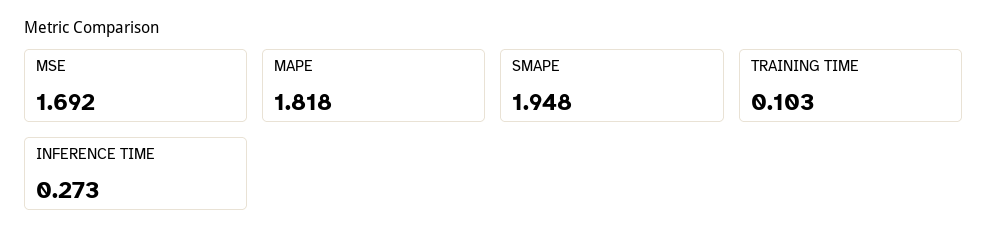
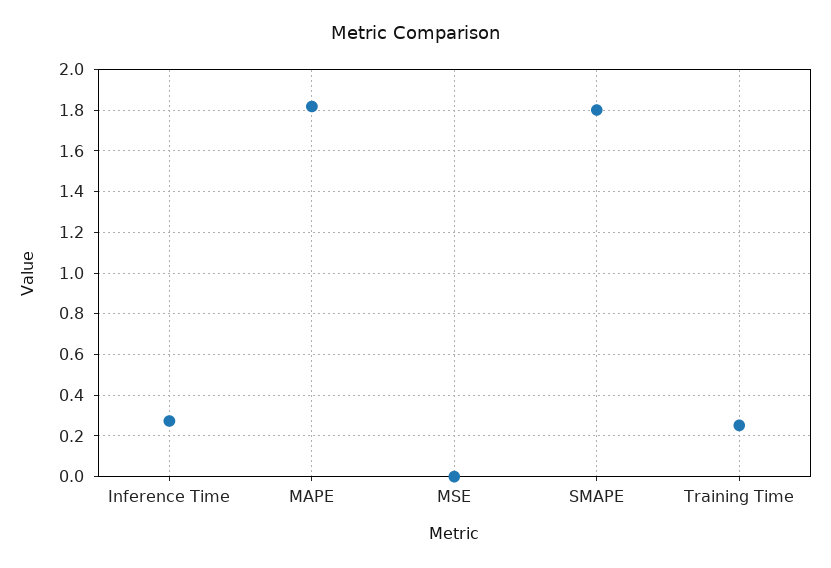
MSE: 1.692 -> 0
SMAPE: 1.948 -> 1.8
TRAINING TIME: 0.103 -> 0.25

